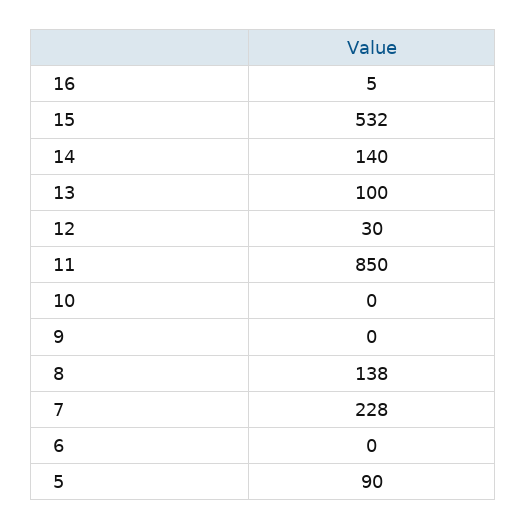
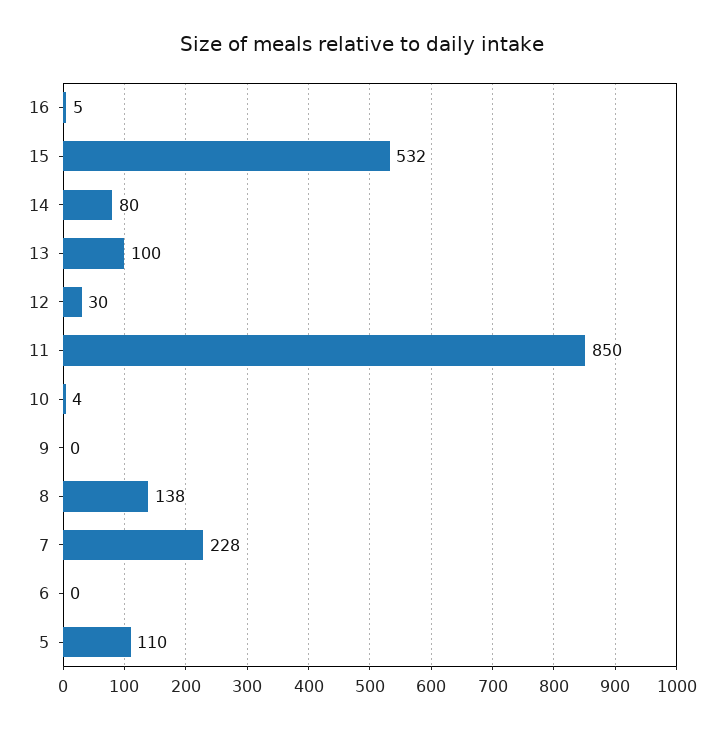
14: 140 -> 80
10: 0 -> 4
5: 90 -> 110

